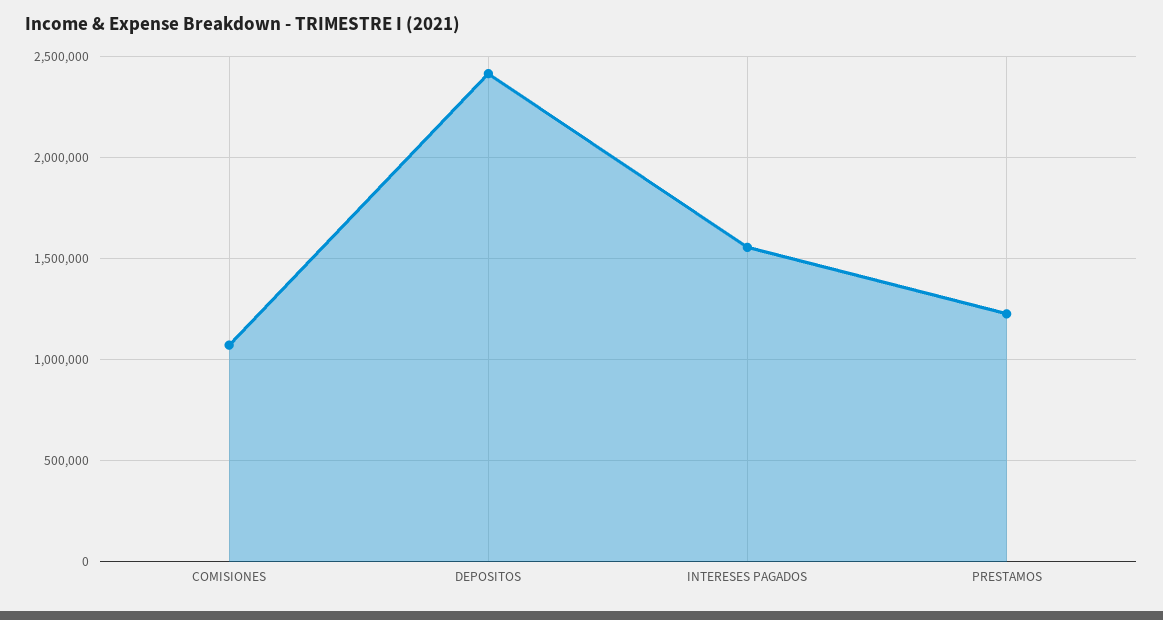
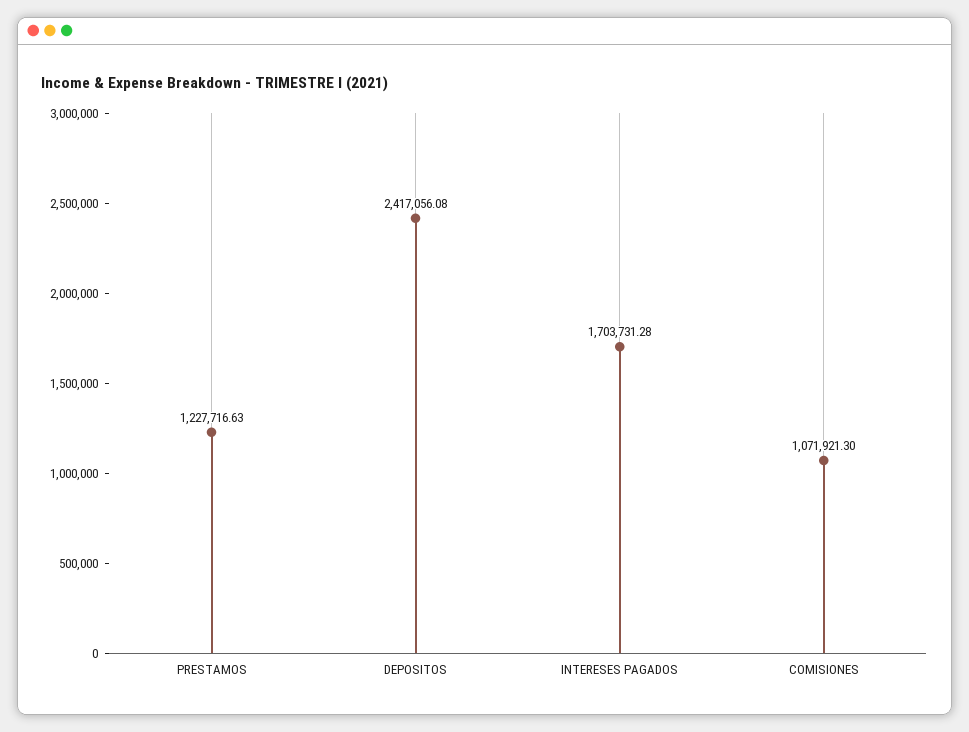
INTERESES PAGADOS: 1550000 -> 1703731.28

